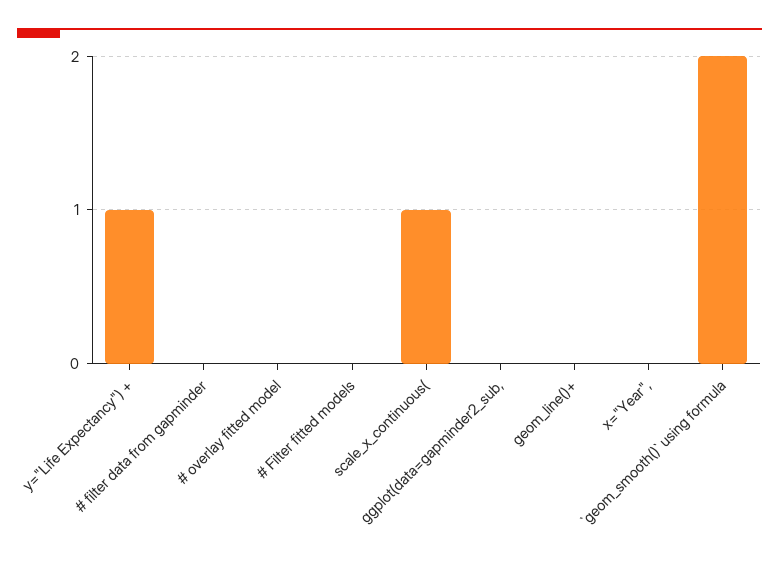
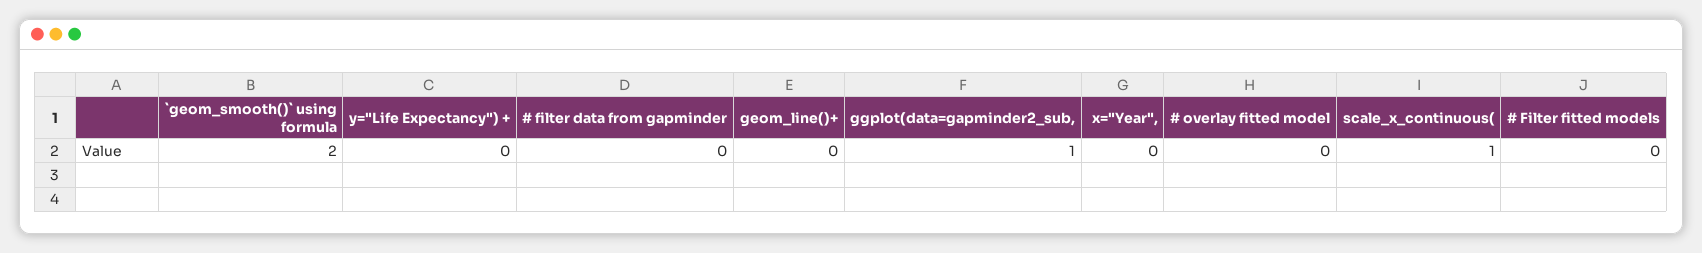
y="Life Expectancy") +: 1 -> 0
ggplot(data=gapminder2_sub,: 0 -> 1

